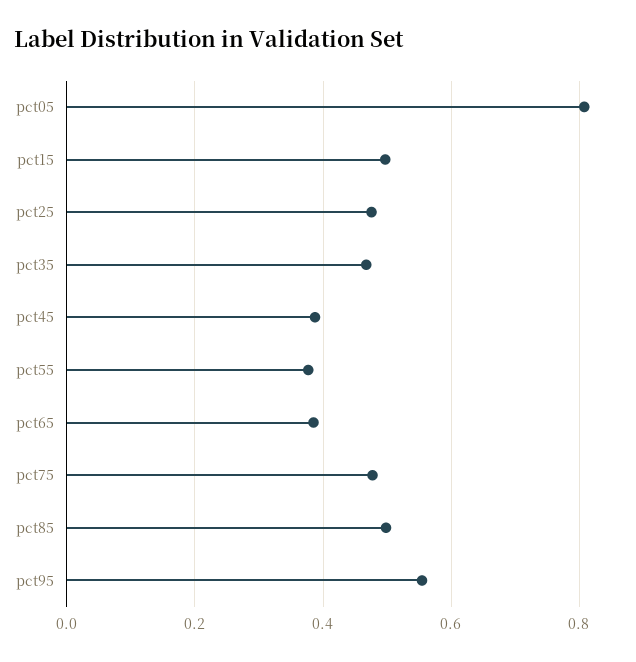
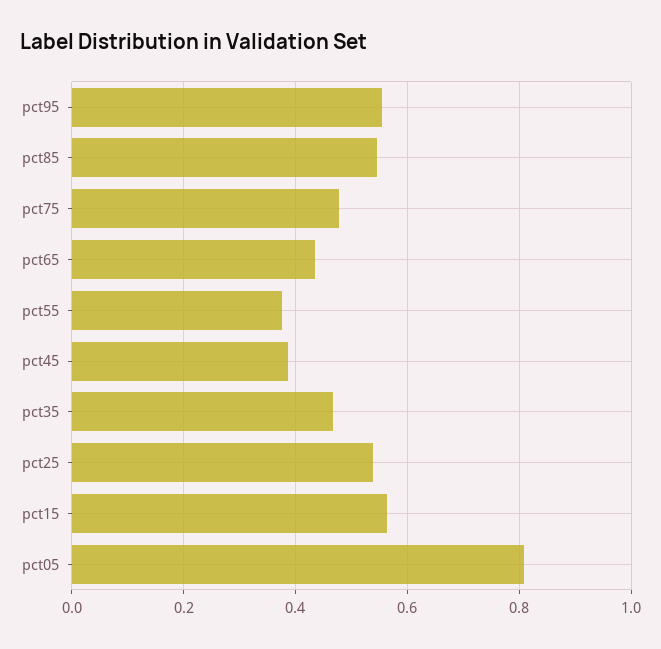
pct15: 0.5 -> 0.56
pct25: 0.48 -> 0.54
pct65: 0.38 -> 0.44
pct85: 0.5 -> 0.54

